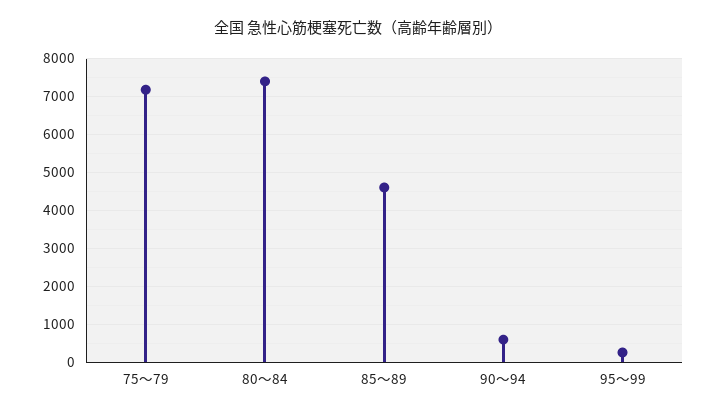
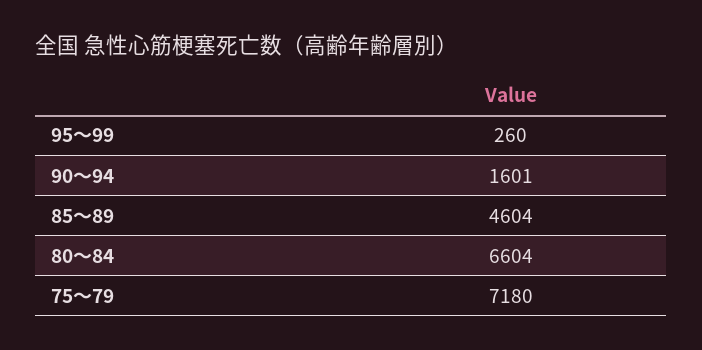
80～84: 7400 -> 6604
90～94: 600 -> 1601

